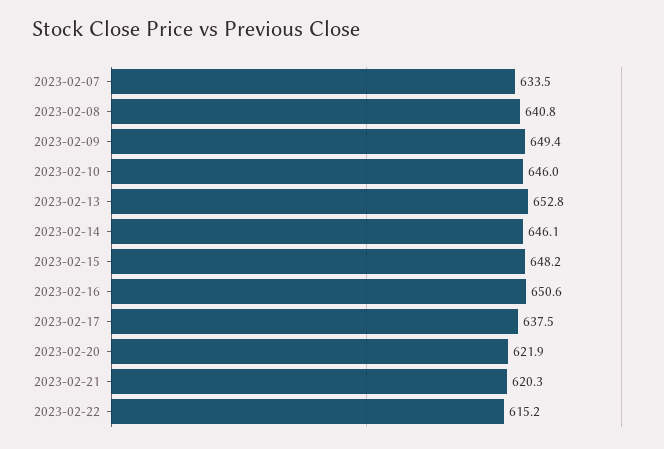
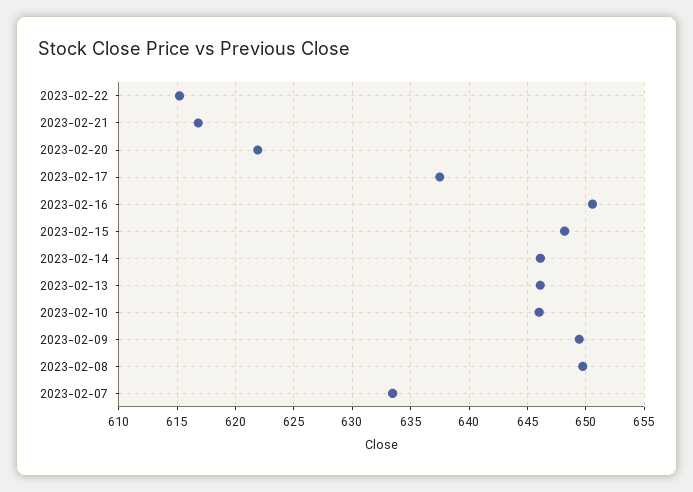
2023-02-08: 640.8 -> 650
2023-02-13: 652.8 -> 646
2023-02-21: 620.3 -> 617

